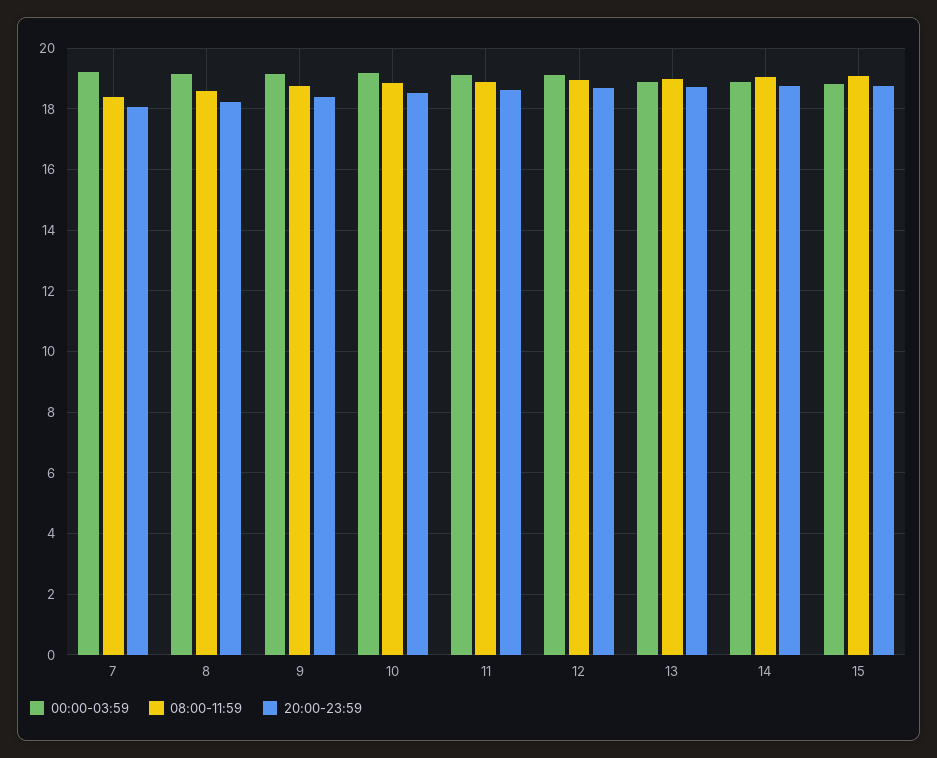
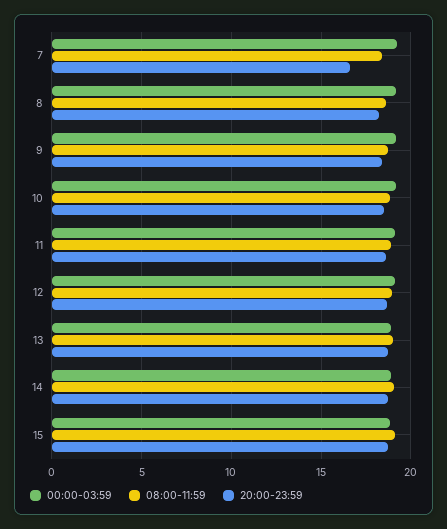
20:00-23:59, 7: 18 -> 16.5

